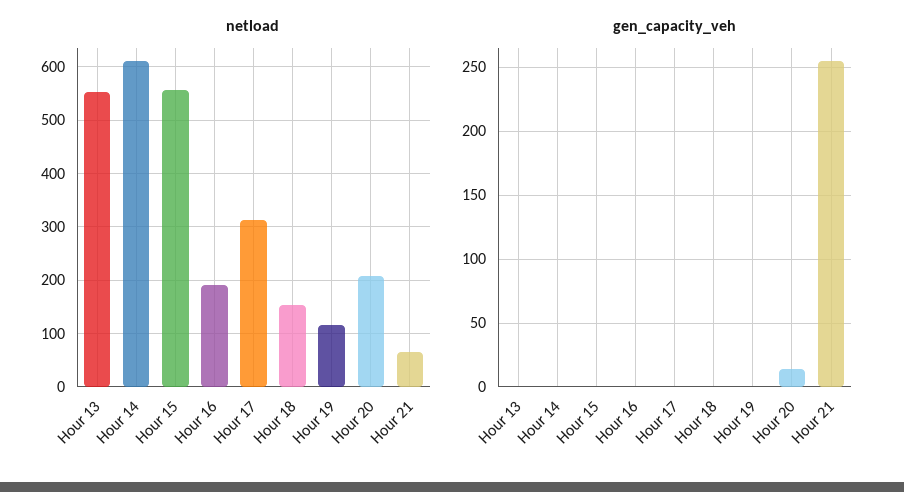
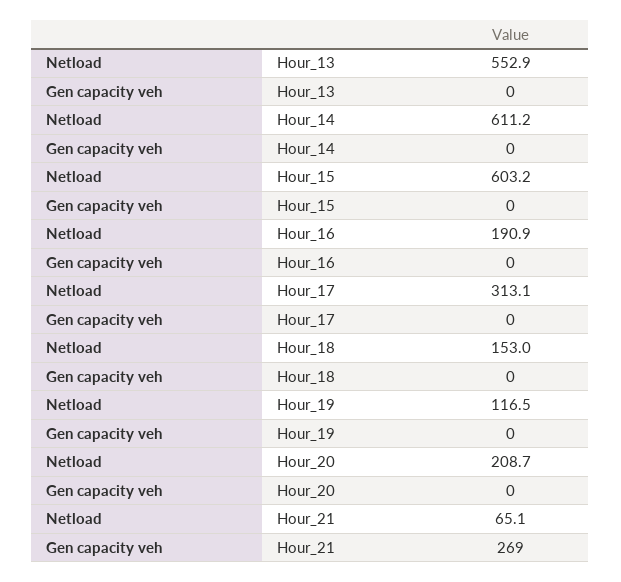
netload, Hour 15: 560 -> 603.2
gen_capacity_veh, Hour 20: 15 -> 0
gen_capacity_veh, Hour 21: 255 -> 269

